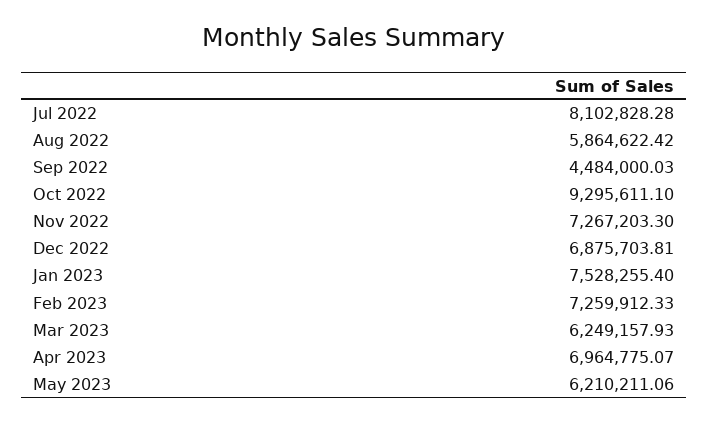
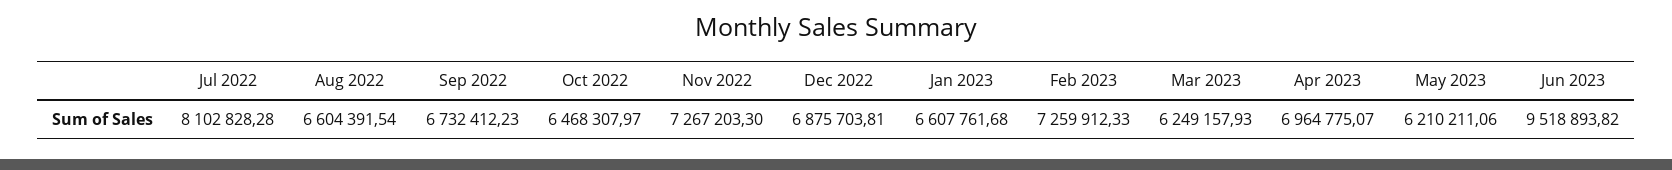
Aug 2022: 5864622.42 -> 6604391.54
Sep 2022: 4484000.03 -> 6732412.23
Oct 2022: 9295611.1 -> 6468307.97
Jan 2023: 7528255.4 -> 6607761.68
Jun 2023: none -> 9518893.82

